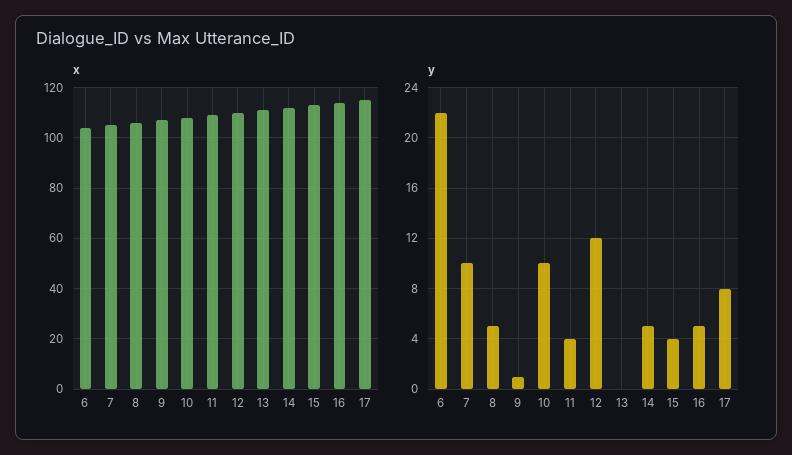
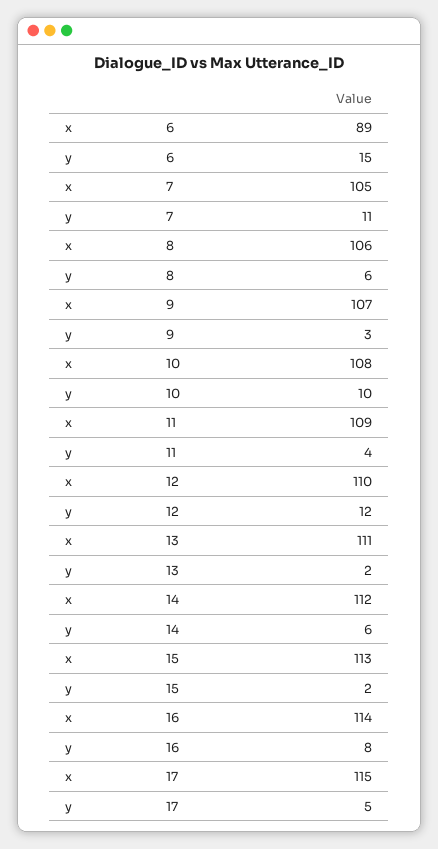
x, 6: 105 -> 89
y, 6: 22 -> 15
y, 7: 10 -> 11
y, 8: 5 -> 6
y, 9: 1 -> 3
y, 13: 0 -> 2
y, 14: 5 -> 6
y, 15: 4 -> 2
y, 16: 5 -> 8
y, 17: 8 -> 5

